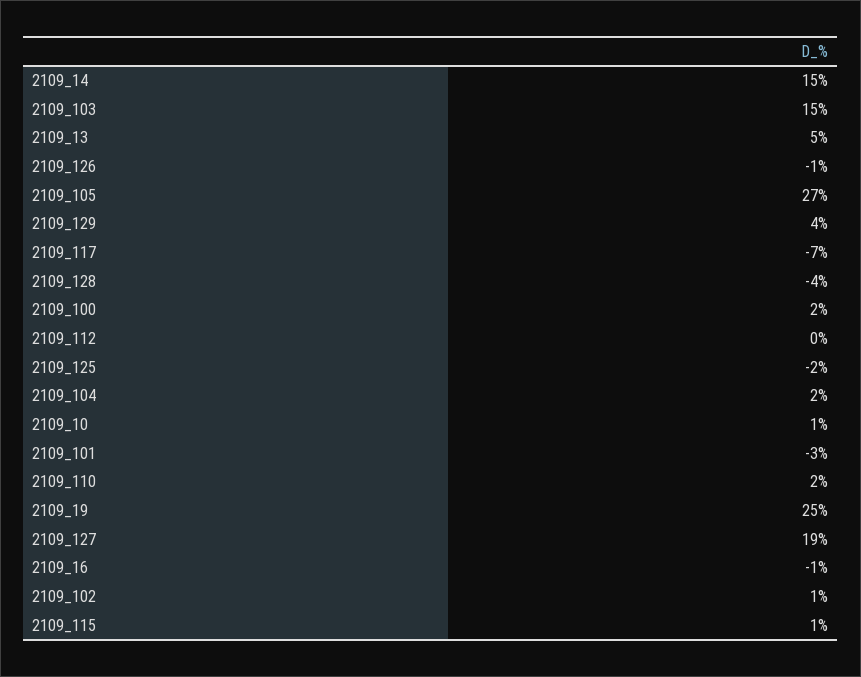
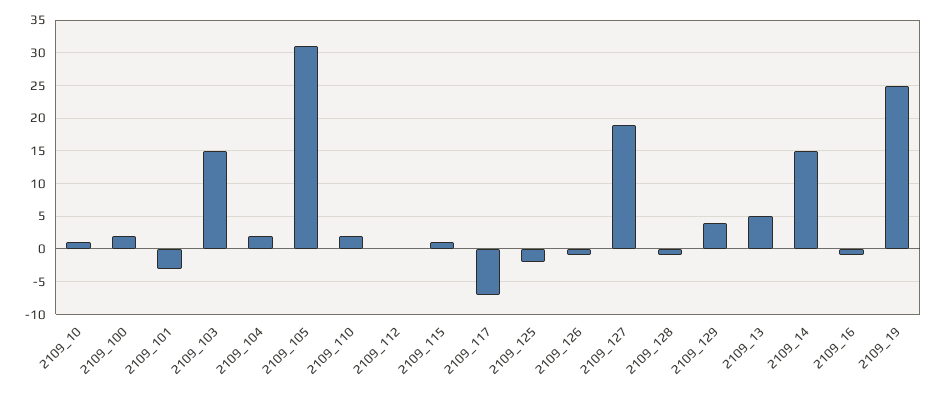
2109_105: 27 -> 31
2109_128: -4 -> -1
2109_102: 1 -> none

